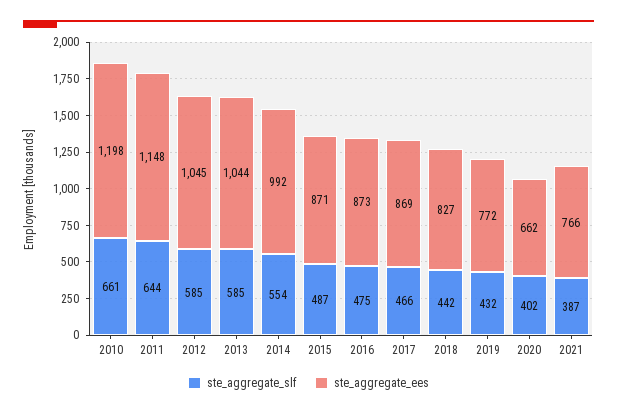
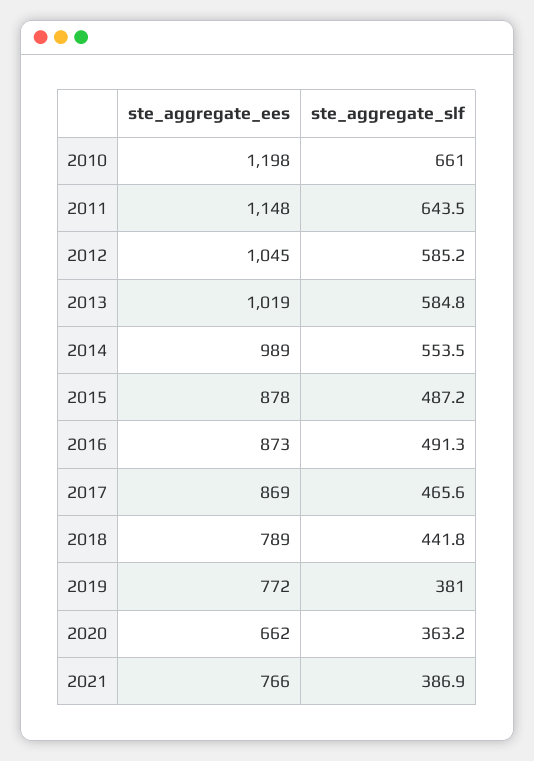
ste_aggregate_ees, 2013: 1044 -> 1019
ste_aggregate_ees, 2014: 992 -> 989
ste_aggregate_ees, 2015: 871 -> 878
ste_aggregate_slf, 2016: 475 -> 491.3
ste_aggregate_ees, 2018: 827 -> 789
ste_aggregate_slf, 2019: 432 -> 381
ste_aggregate_slf, 2020: 402 -> 363.2

